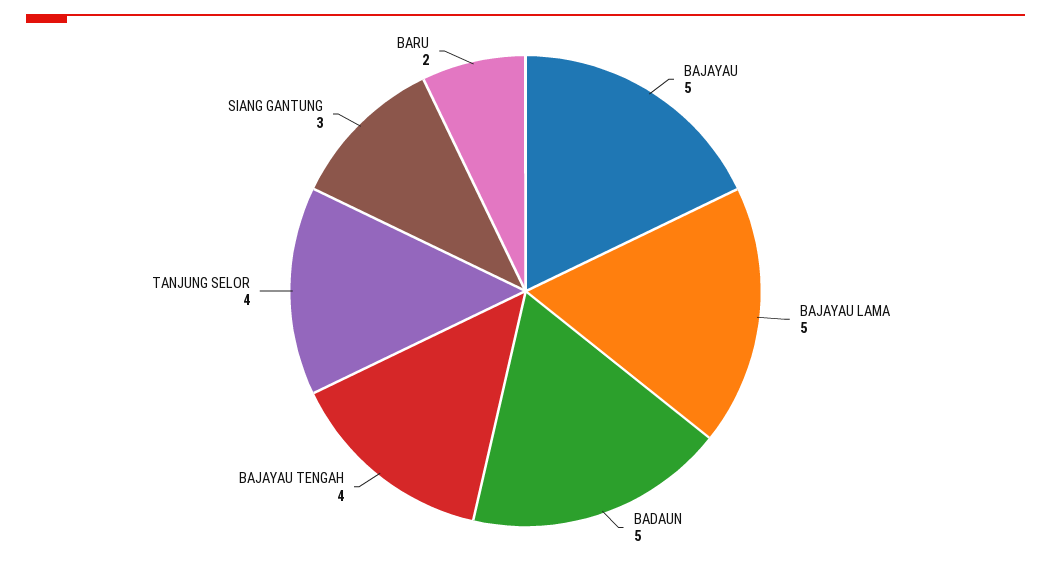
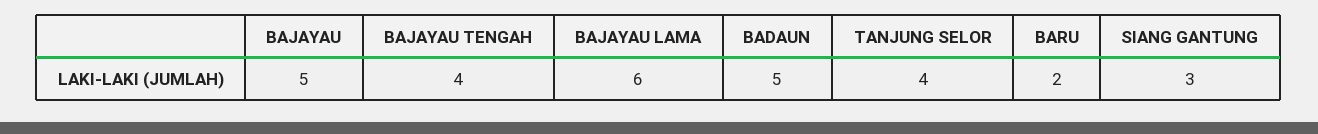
BAJAYAU LAMA: 5 -> 6

